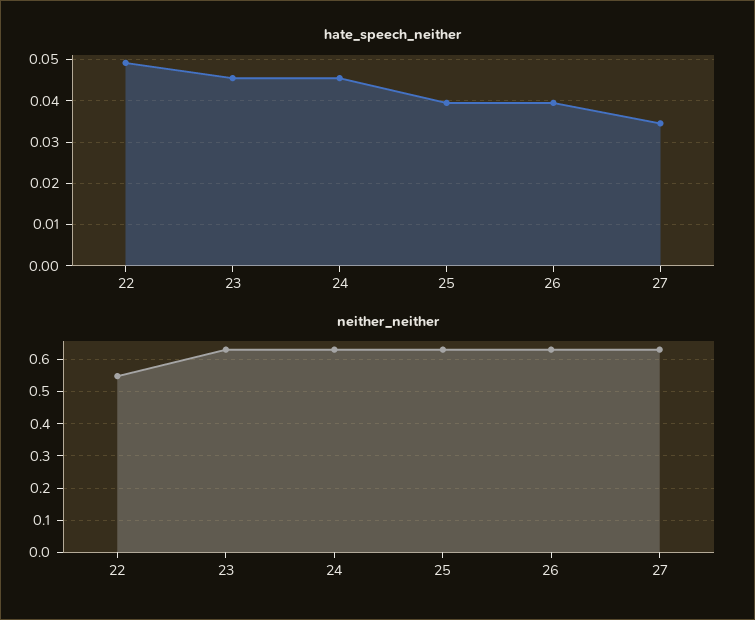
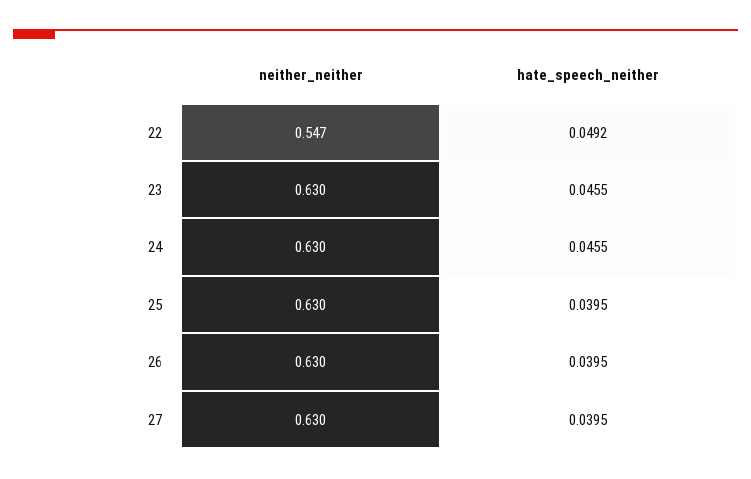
hate_speech_neither, 27: 0.034 -> 0.0395

